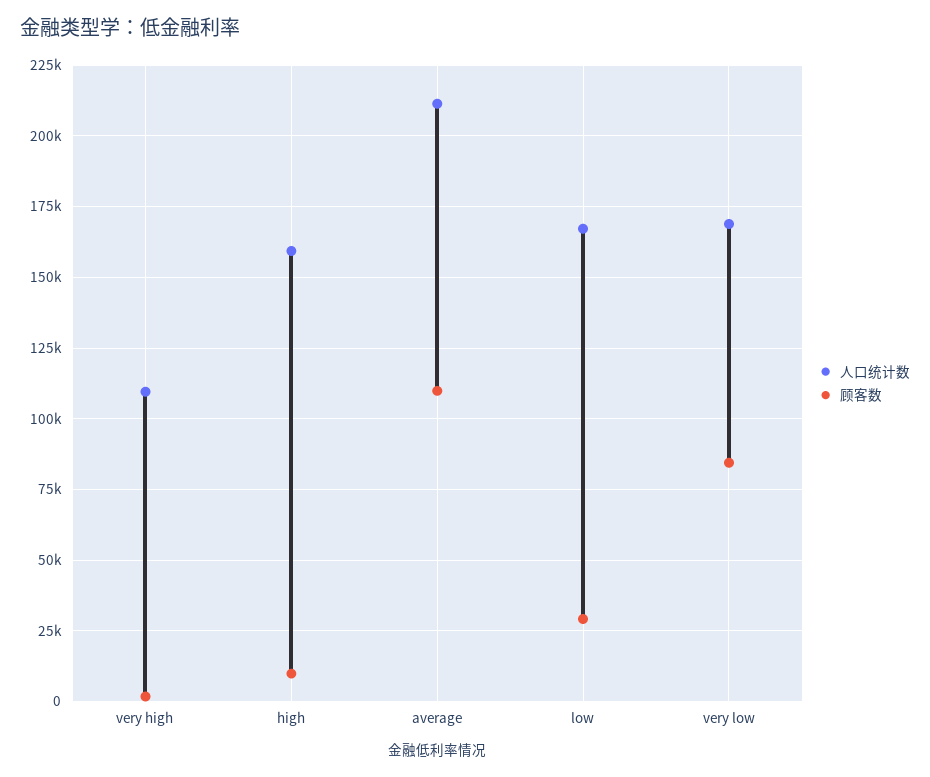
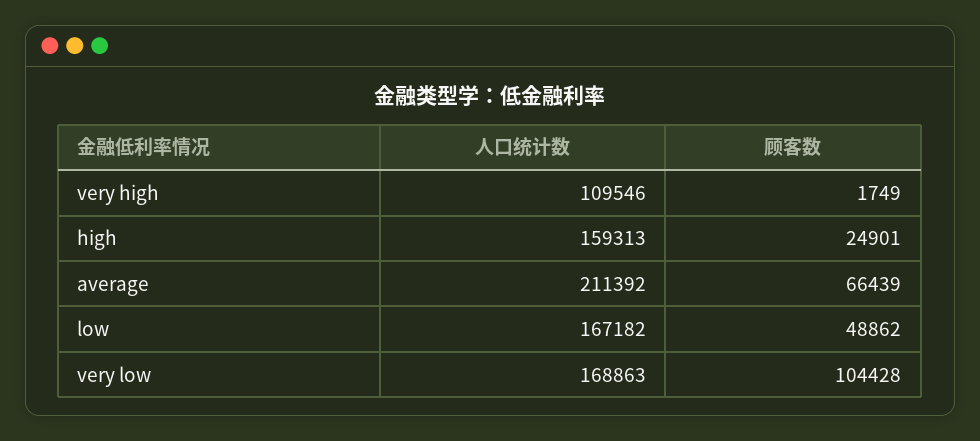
顾客数, high: 10000 -> 24901
顾客数, average: 110000 -> 66439
顾客数, low: 30000 -> 48862
顾客数, very low: 85000 -> 104428

